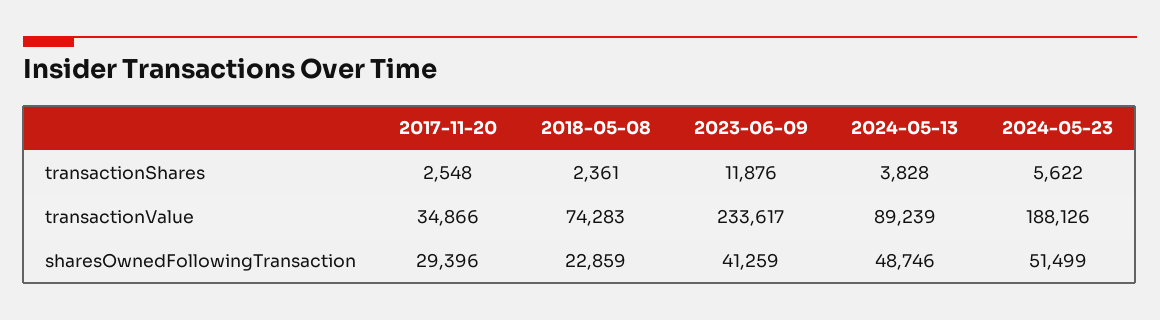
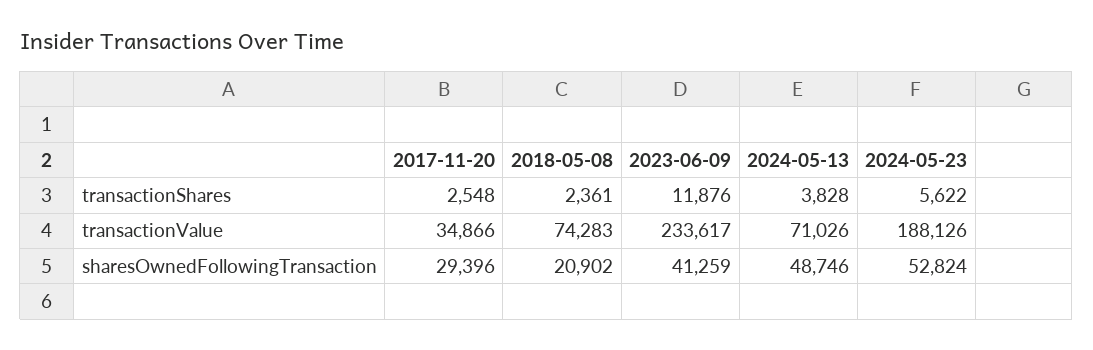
2024-05-13, transactionValue: 89239 -> 71026
2018-05-08, sharesOwnedFollowingTransaction: 22859 -> 20902
2024-05-23, sharesOwnedFollowingTransaction: 51499 -> 52824

